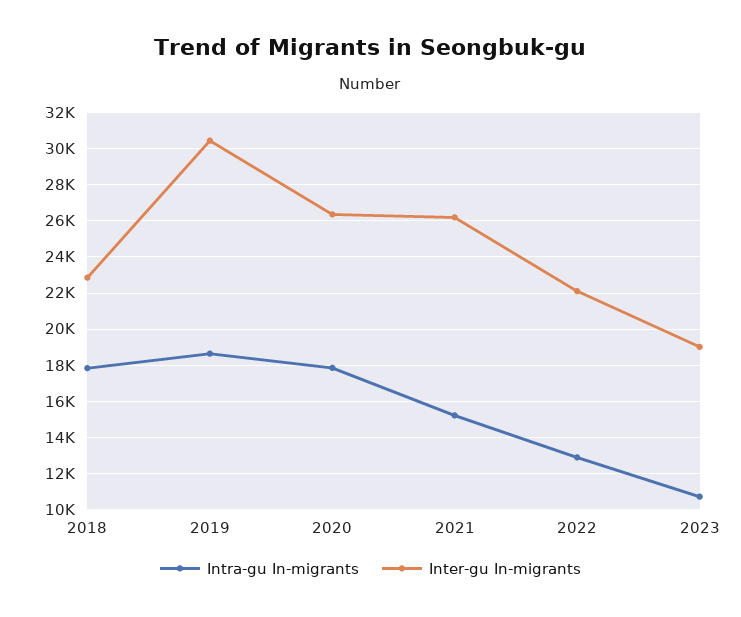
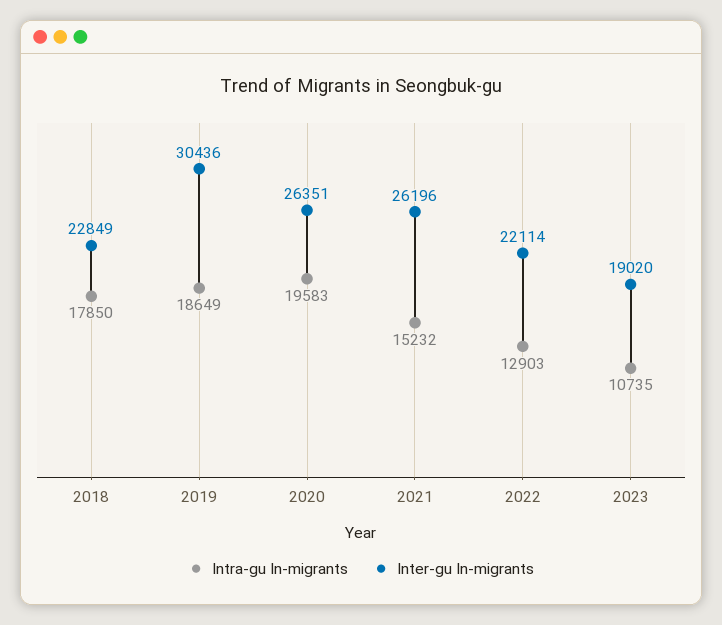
Intra-gu In-migrants, 2020: 18000 -> 19583

